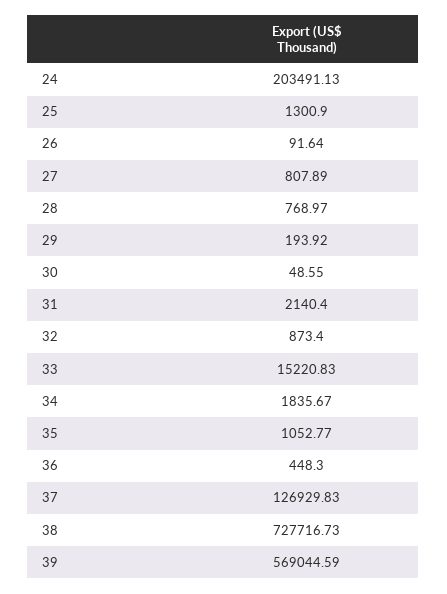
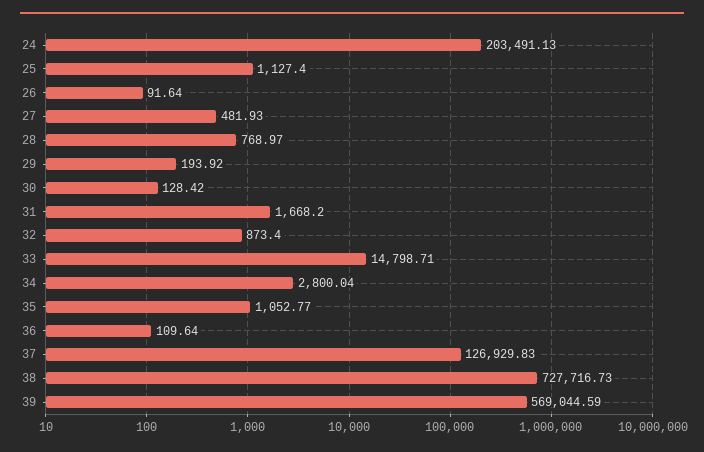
25: 1300.9 -> 1127.4
27: 807.89 -> 481.93
30: 48.55 -> 128.42
31: 2140.4 -> 1668.2
33: 15220.83 -> 14798.71
34: 1835.67 -> 2800.04
36: 448.3 -> 109.64

